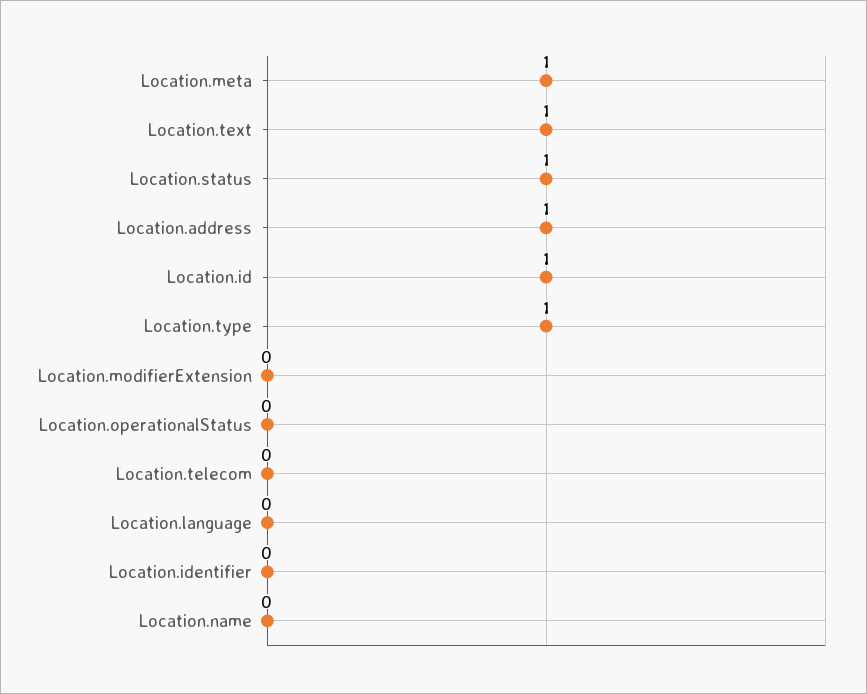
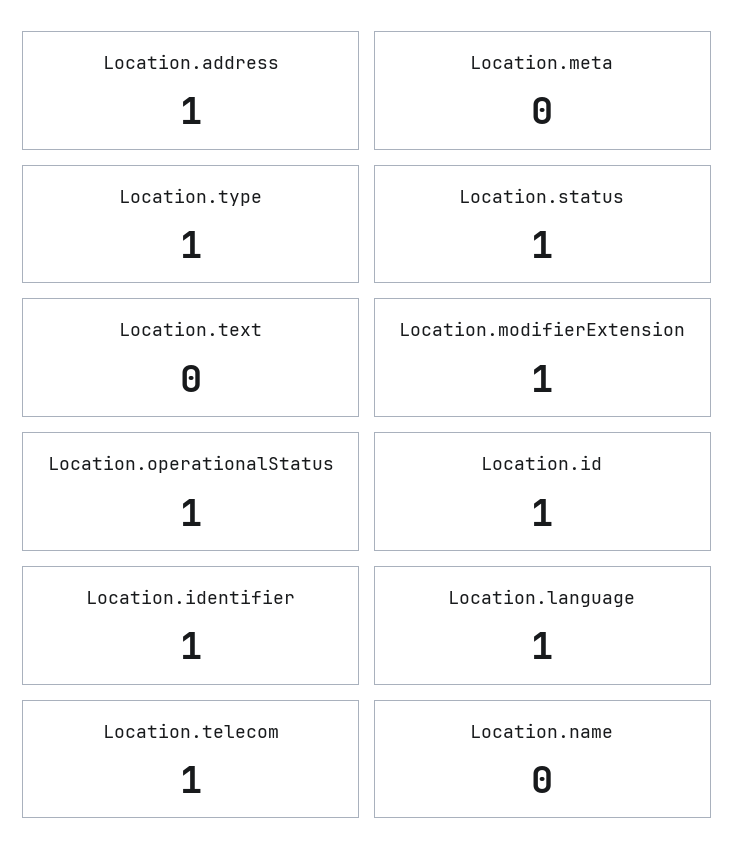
Location.meta: 1 -> 0
Location.text: 1 -> 0
Location.modifierExtension: 0 -> 1
Location.operationalStatus: 0 -> 1
Location.telecom: 0 -> 1
Location.language: 0 -> 1
Location.identifier: 0 -> 1

